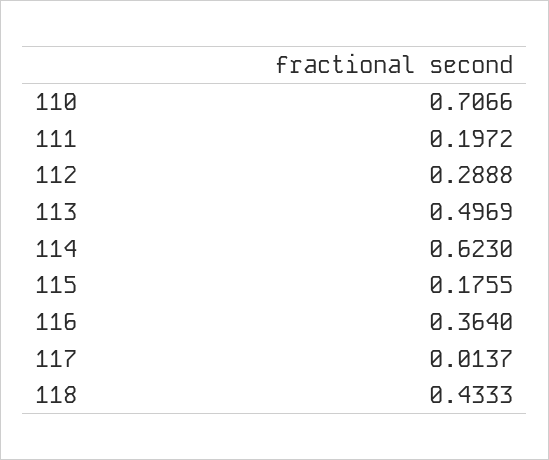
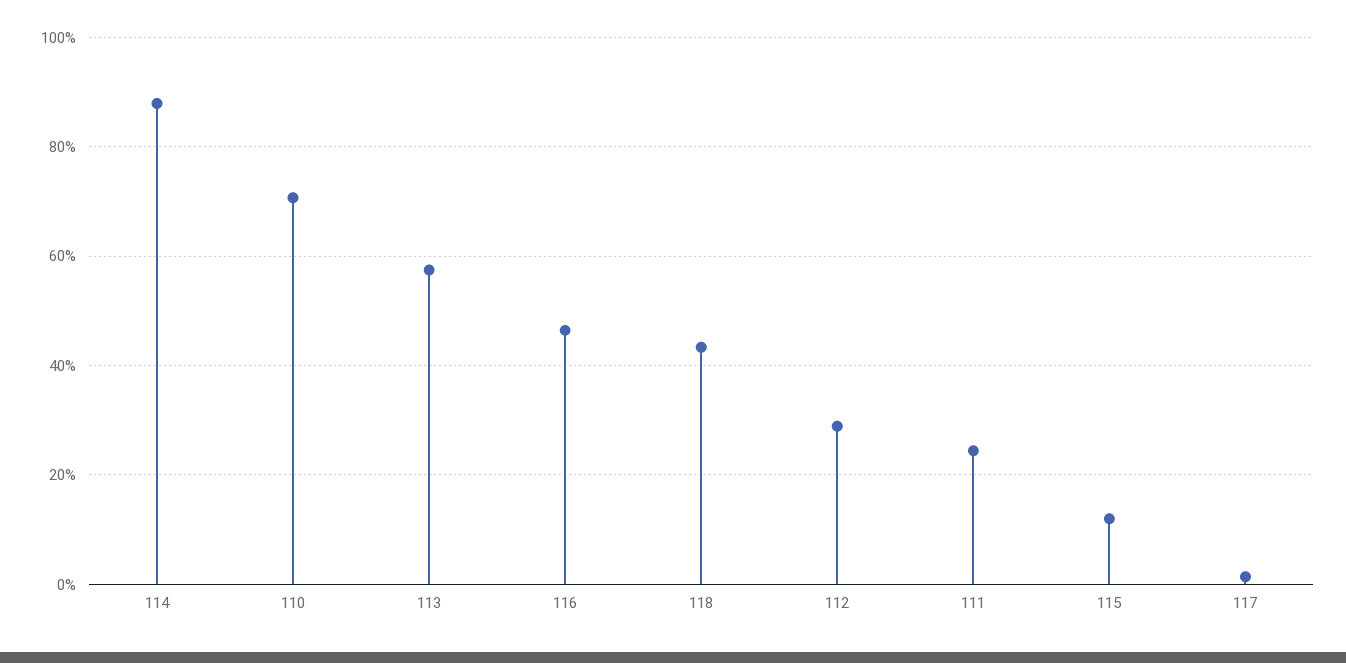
111: 0.1972 -> 0.24
113: 0.4969 -> 0.58
114: 0.623 -> 0.88
115: 0.1755 -> 0.12
116: 0.364 -> 0.46

